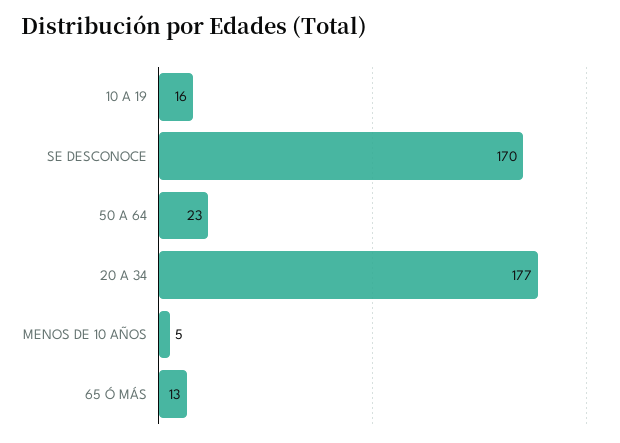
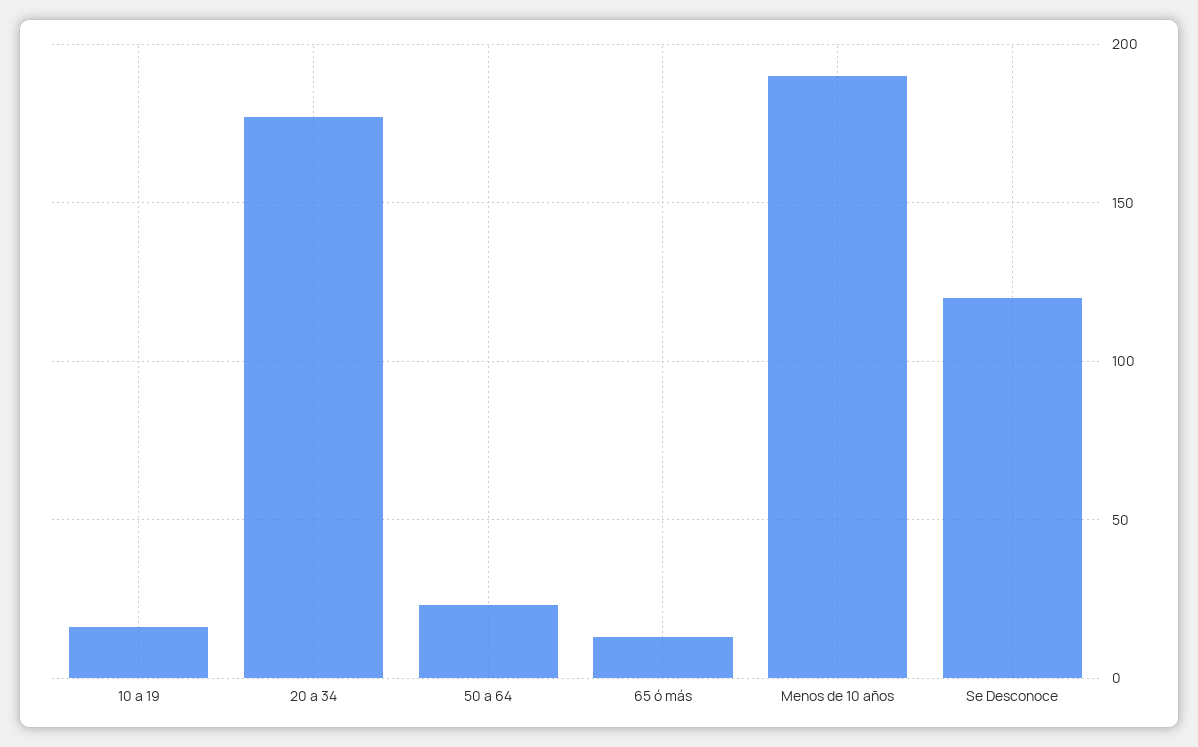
SE DESCONOCE: 170 -> 120
MENOS DE 10 AÑOS: 5 -> 190

